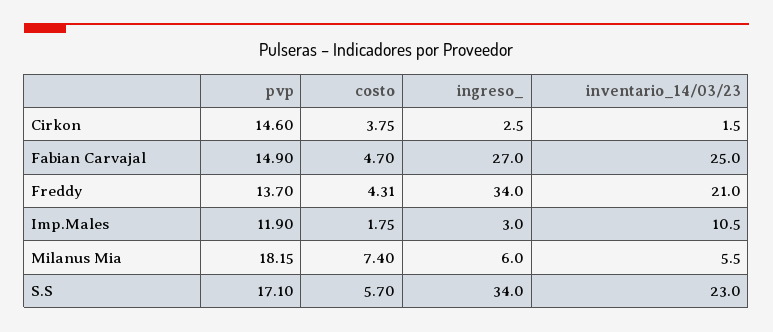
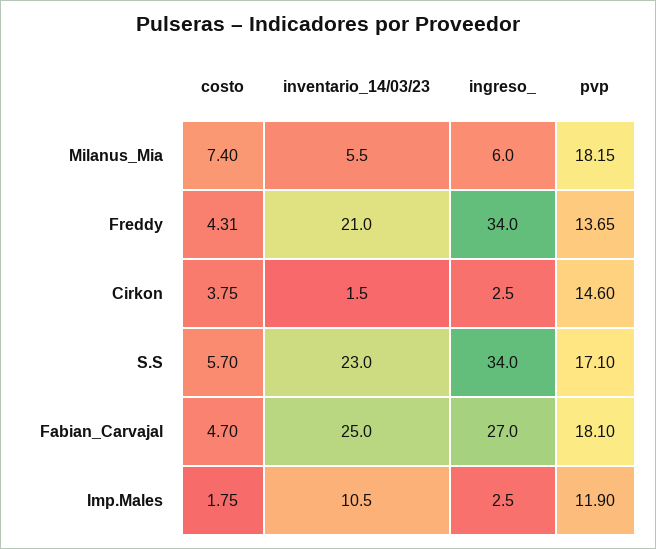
pvp, Fabian Carvajal: 14.9 -> 18.1
pvp, Freddy: 13.7 -> 13.65
ingreso_, Imp.Males: 3 -> 2.5

